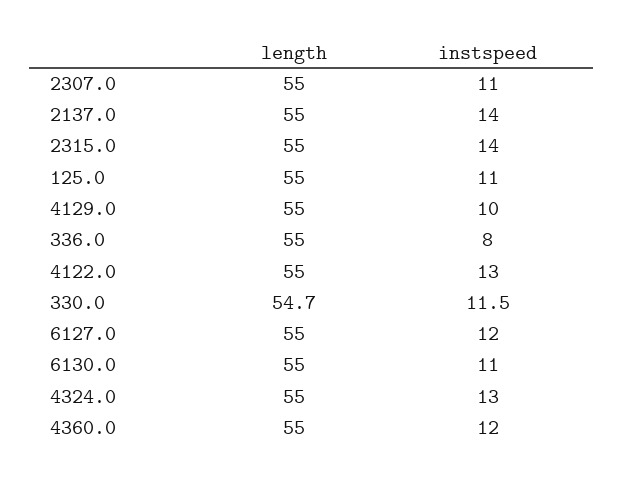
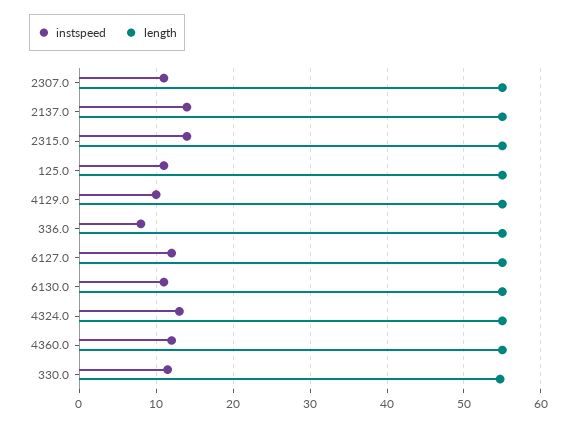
length, 4122.0: 55 -> none
instspeed, 4122.0: 13 -> none

